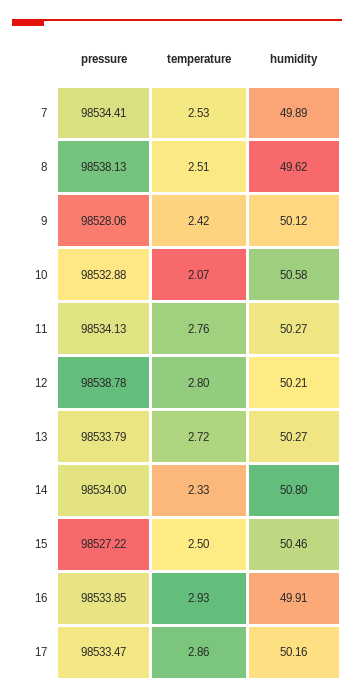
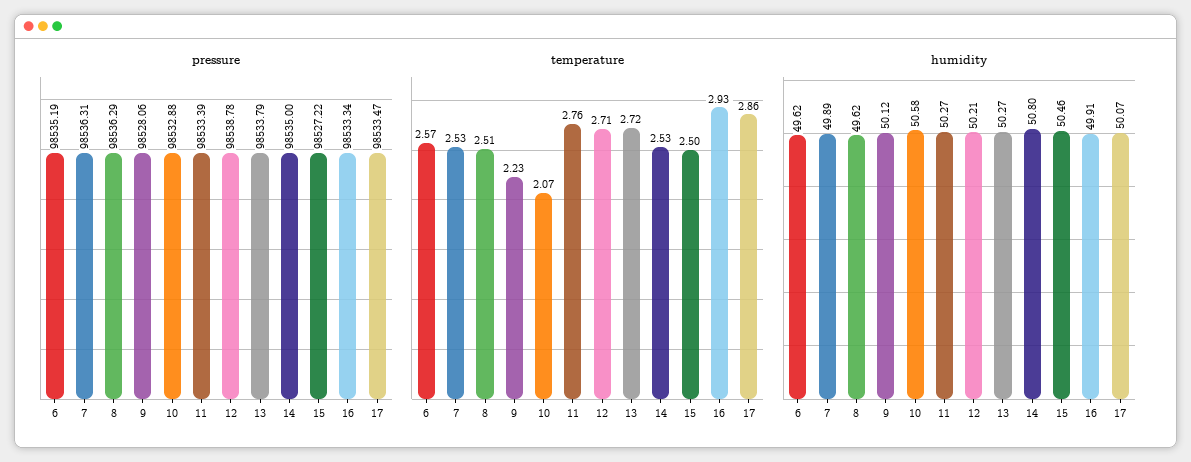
pressure, 7: 98534.41 -> 98536.31
pressure, 8: 98538.13 -> 98536.29
temperature, 9: 2.42 -> 2.23
pressure, 11: 98534.13 -> 98533.39
temperature, 12: 2.8 -> 2.71
pressure, 14: 98534 -> 98535
temperature, 14: 2.33 -> 2.53
pressure, 16: 98533.85 -> 98533.34
humidity, 17: 50.16 -> 50.07
pressure, 6: none -> 98535.19
temperature, 6: none -> 2.57
humidity, 6: none -> 49.62

